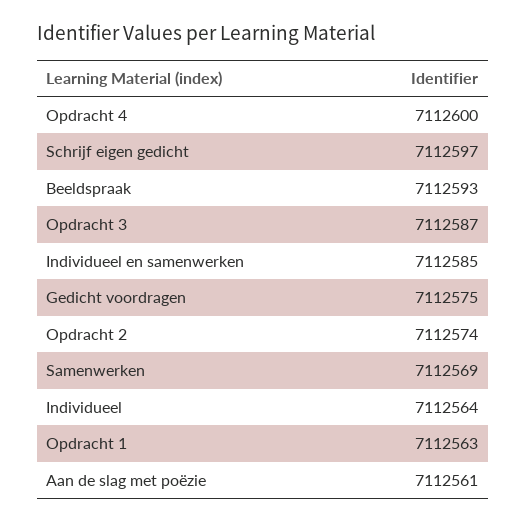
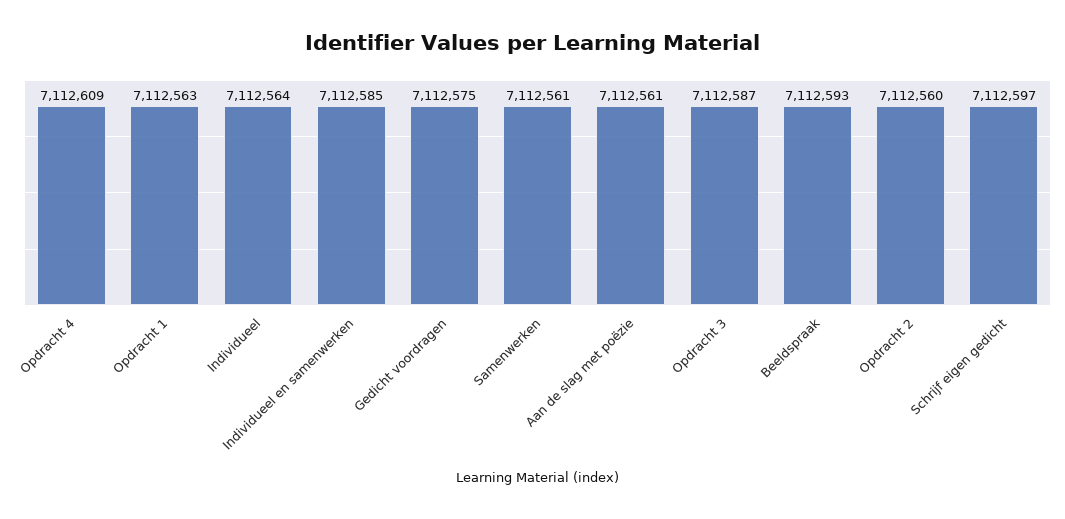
Opdracht 4: 7112600 -> 7112609
Opdracht 2: 7112574 -> 7112560
Samenwerken: 7112569 -> 7112561

